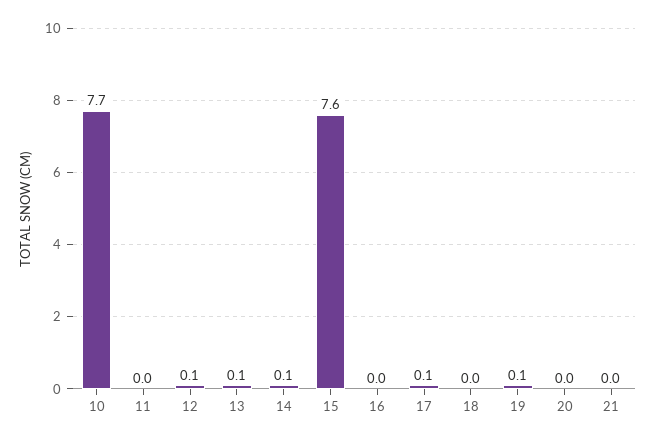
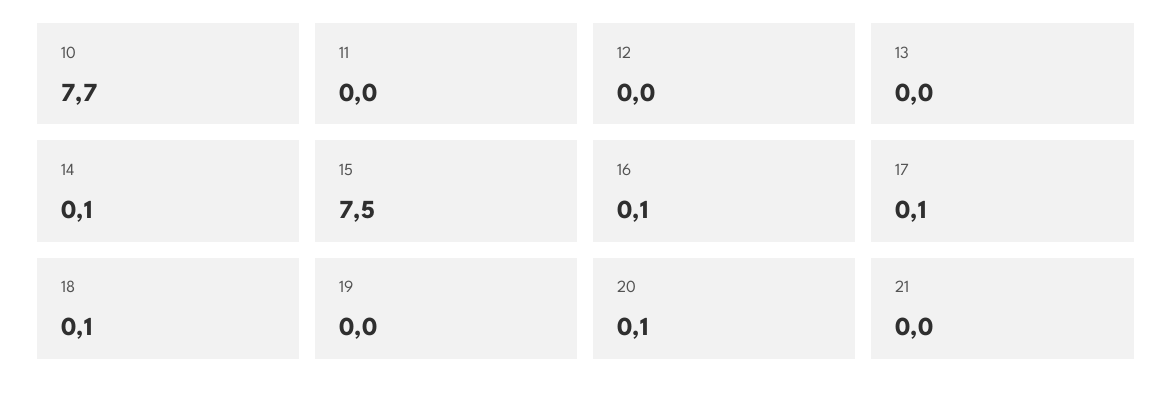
12: 0.1 -> 0
13: 0.1 -> 0
15: 7.6 -> 7.5
16: 0 -> 0.1
18: 0 -> 0.1
19: 0.1 -> 0
20: 0 -> 0.1

